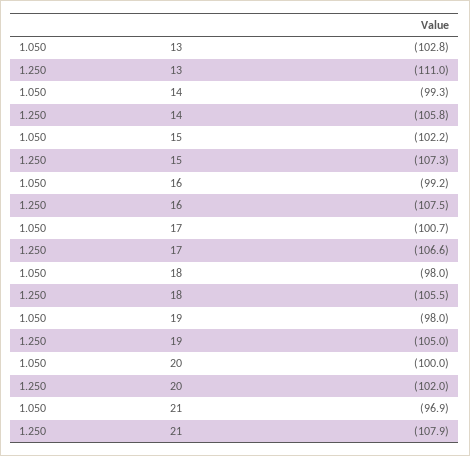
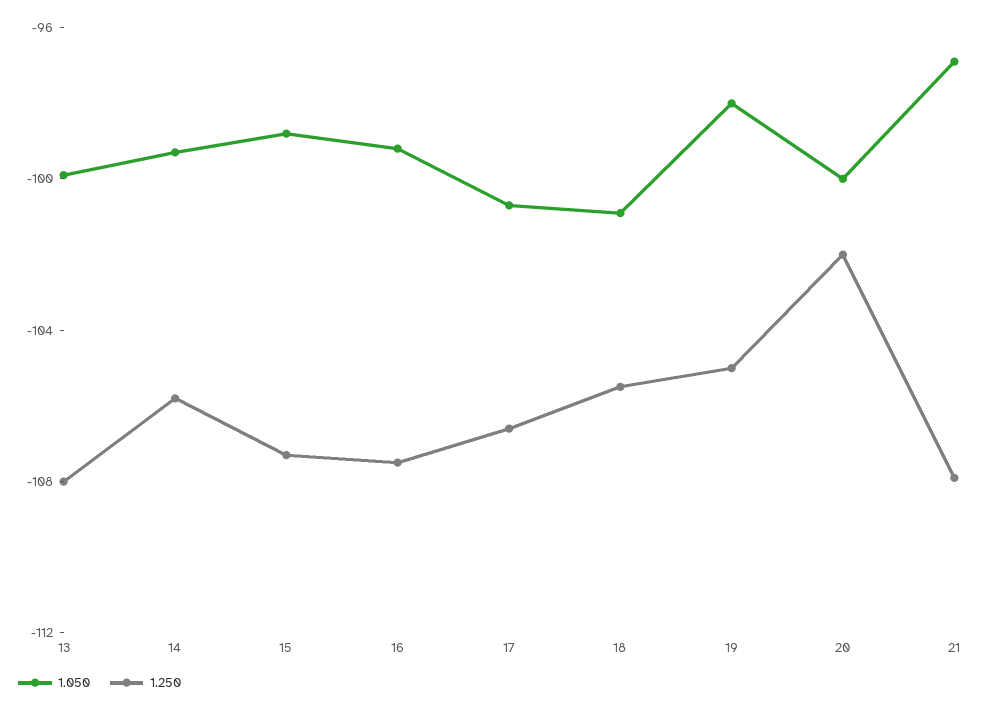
1.050, 13: -102.8 -> -100
1.250, 13: -111 -> -108
1.050, 15: -102.2 -> -99
1.050, 18: -98 -> -101

